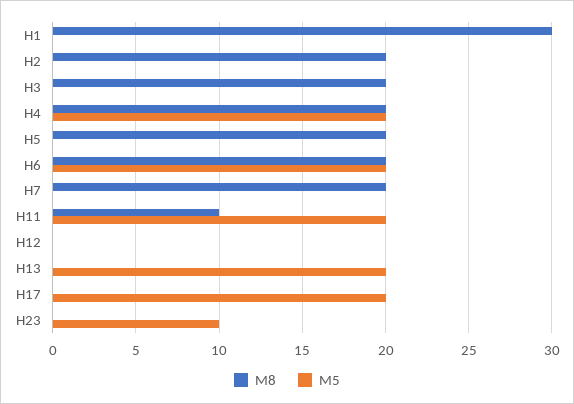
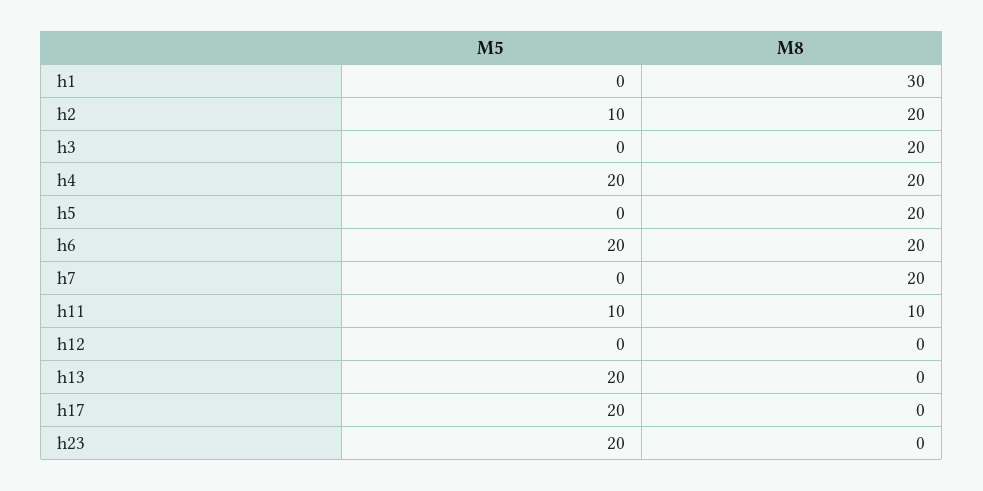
M5, H2: 0 -> 10
M5, H11: 20 -> 10
M5, H23: 10 -> 20

